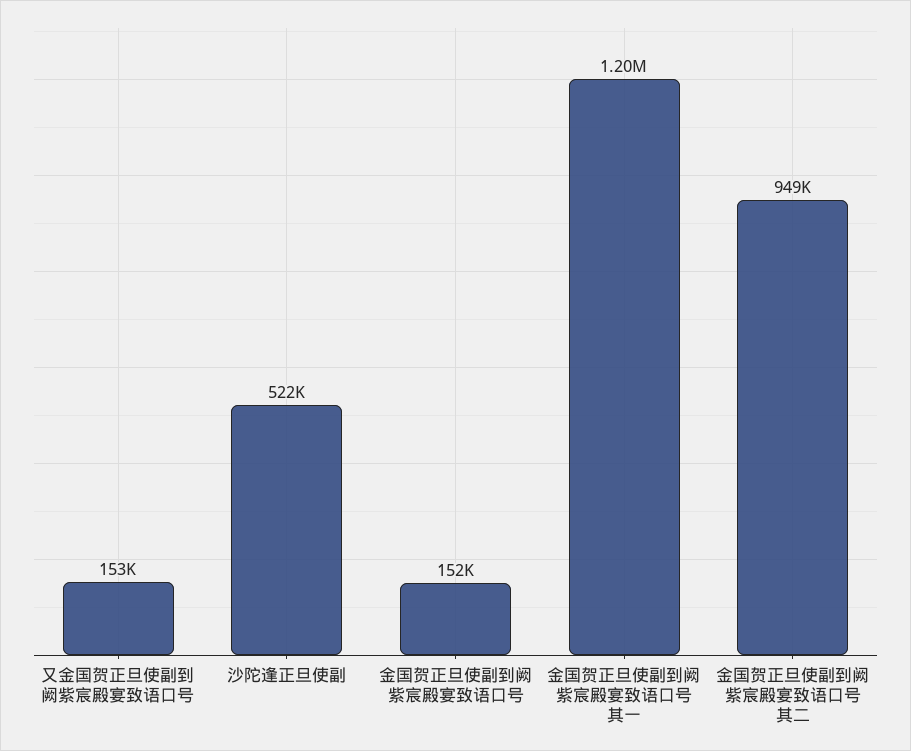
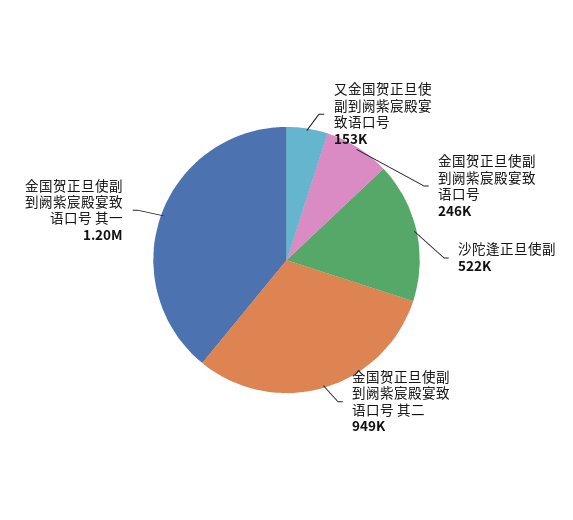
金国贺正旦使副到阙紫宸殿宴致语口号: 152000 -> 246000

